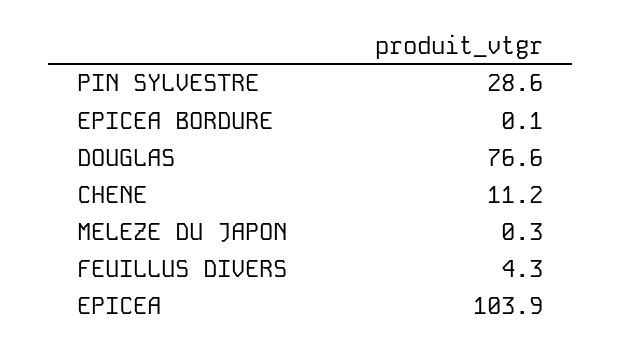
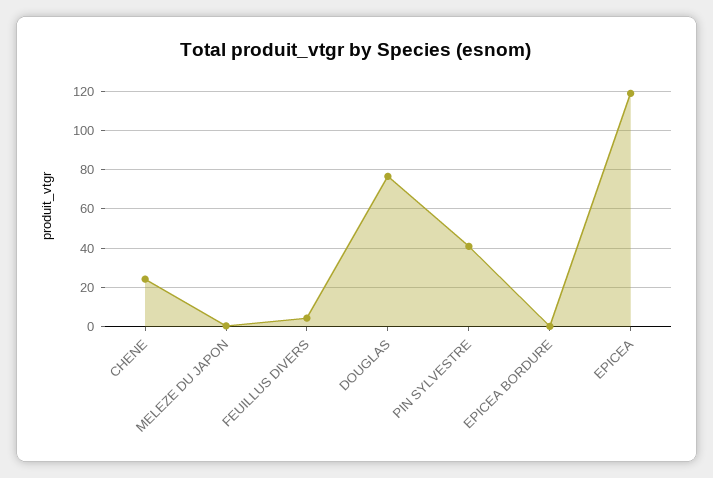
PIN SYLVESTRE: 28.6 -> 40
CHENE: 11.2 -> 25
EPICEA: 103.9 -> 120

